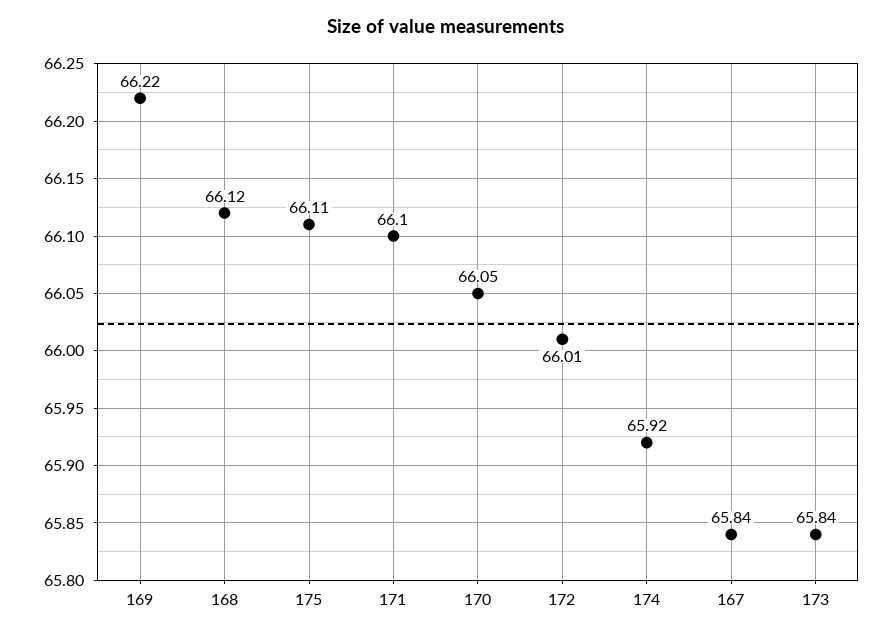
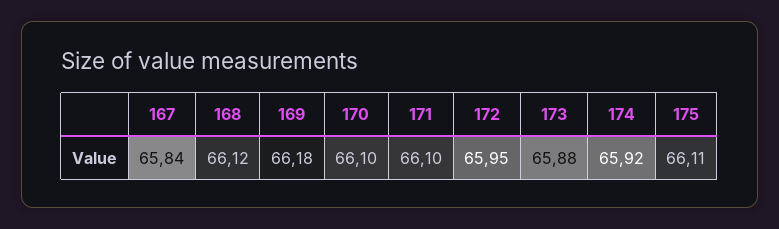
169: 66.22 -> 66.18
170: 66.05 -> 66.1
172: 66.01 -> 65.95
173: 65.84 -> 65.88

